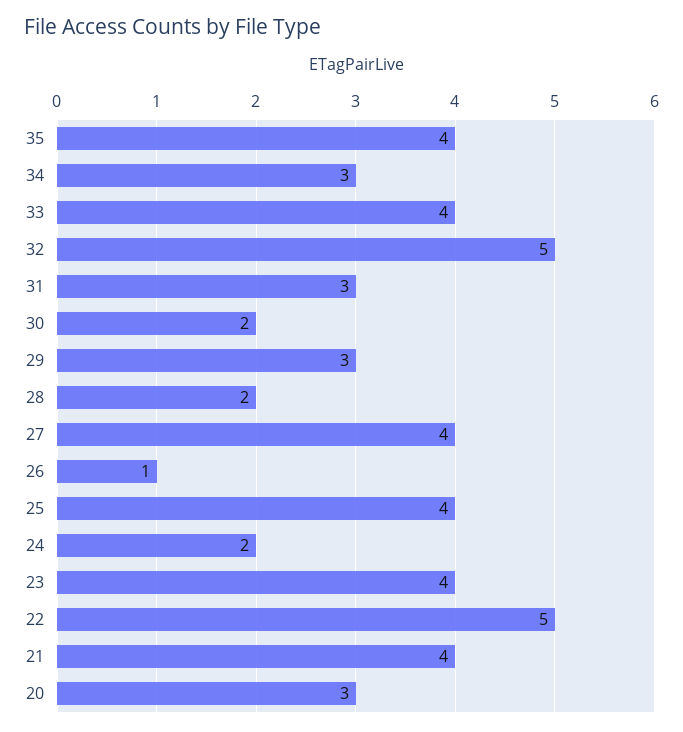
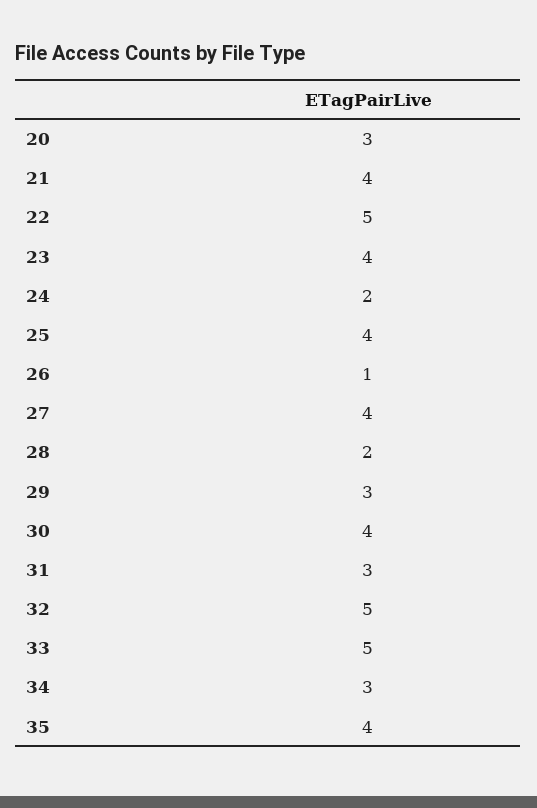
33: 4 -> 5
30: 2 -> 4

